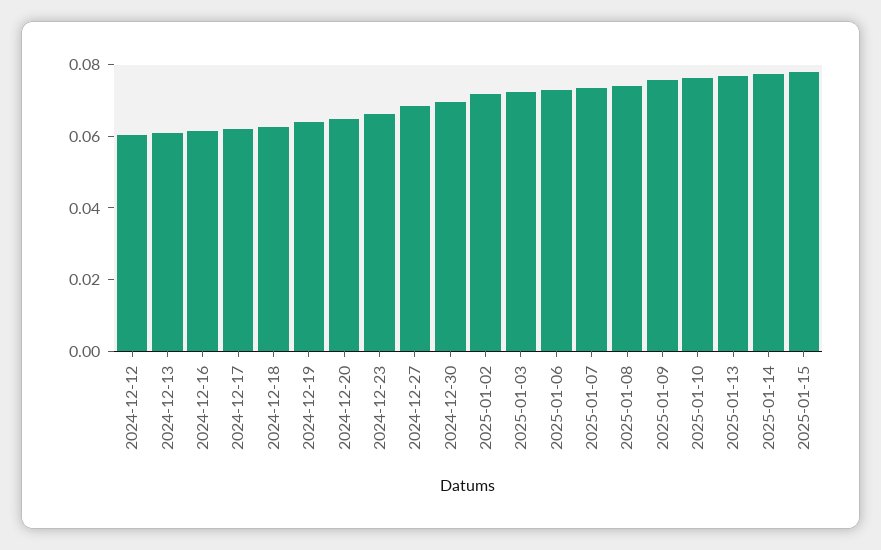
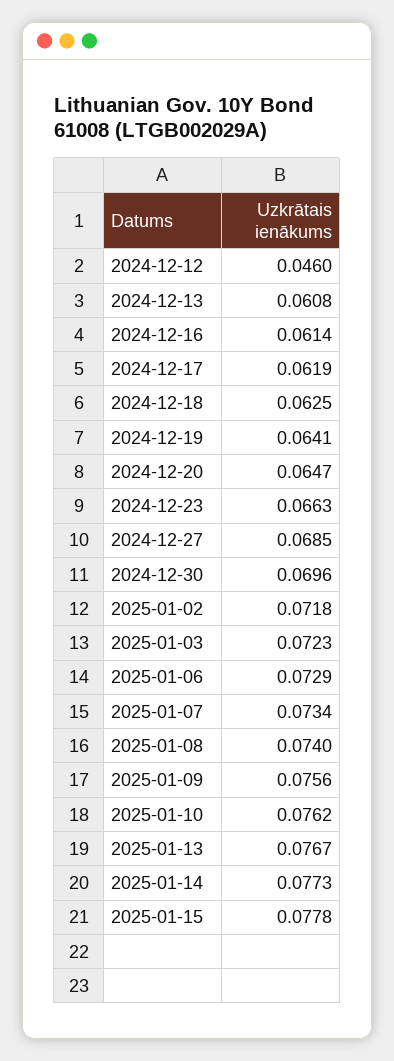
2024-12-12: 0.06 -> 0.046

